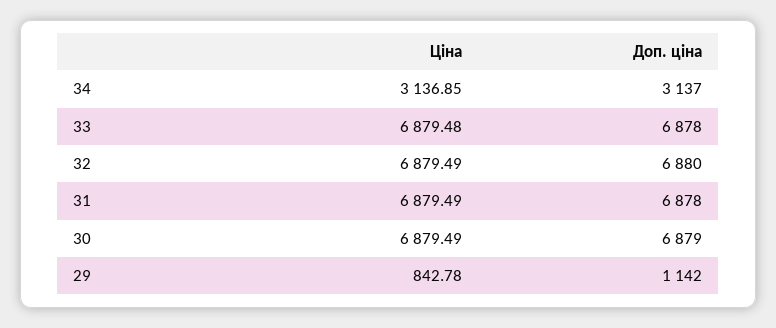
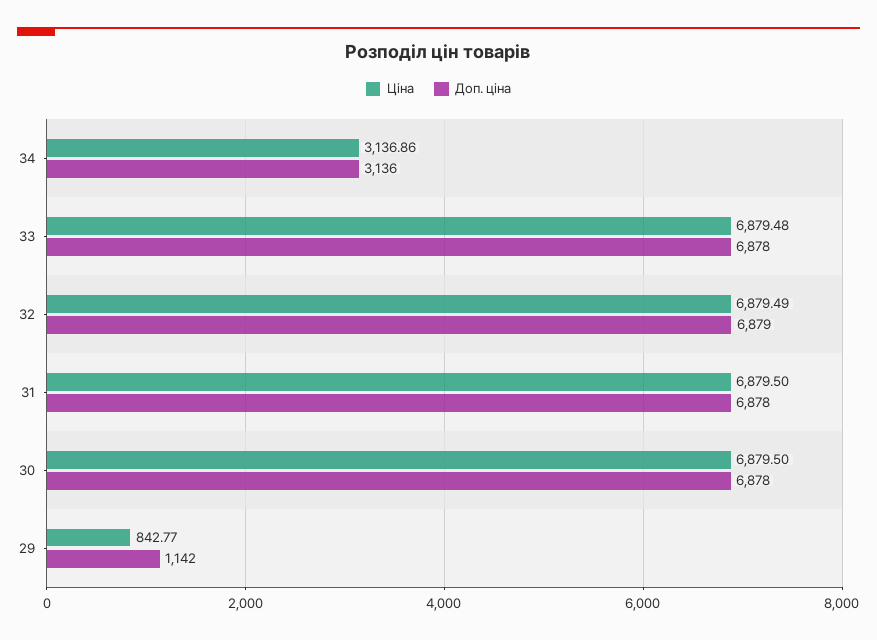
Ціна, 34: 3136.85 -> 3136.86
Доп. ціна, 34: 3137 -> 3136
Доп. ціна, 32: 6880 -> 6879
Ціна, 31: 6879.49 -> 6879.5
Ціна, 30: 6879.49 -> 6879.5
Доп. ціна, 30: 6879 -> 6878
Ціна, 29: 842.78 -> 842.77

